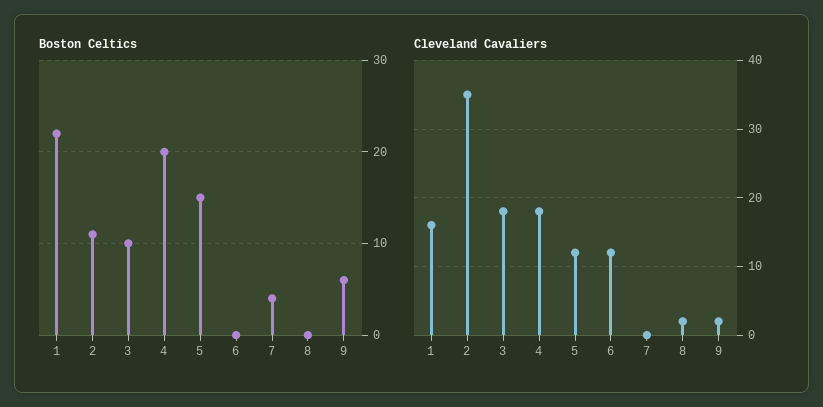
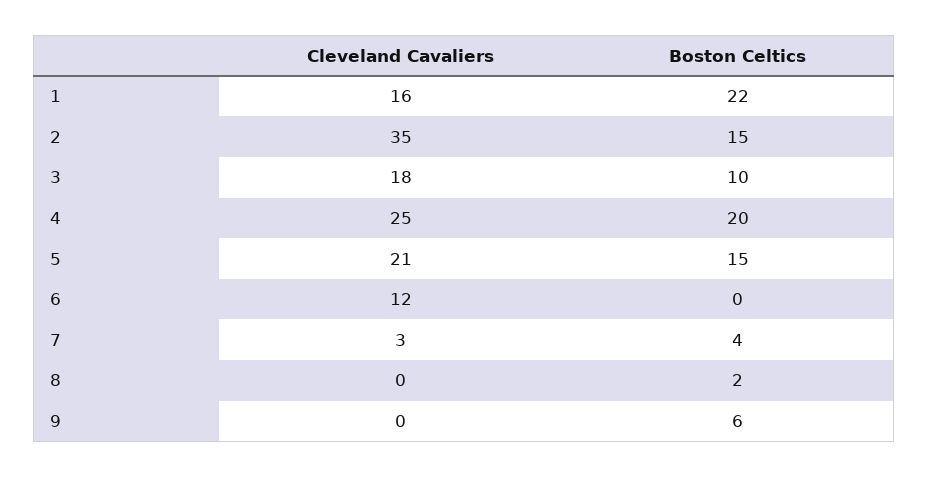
Boston Celtics, 2: 11 -> 15
Boston Celtics, 8: 0 -> 2
Cleveland Cavaliers, 4: 18 -> 25
Cleveland Cavaliers, 5: 12 -> 21
Cleveland Cavaliers, 7: 0 -> 3
Cleveland Cavaliers, 8: 2 -> 0
Cleveland Cavaliers, 9: 2 -> 0

